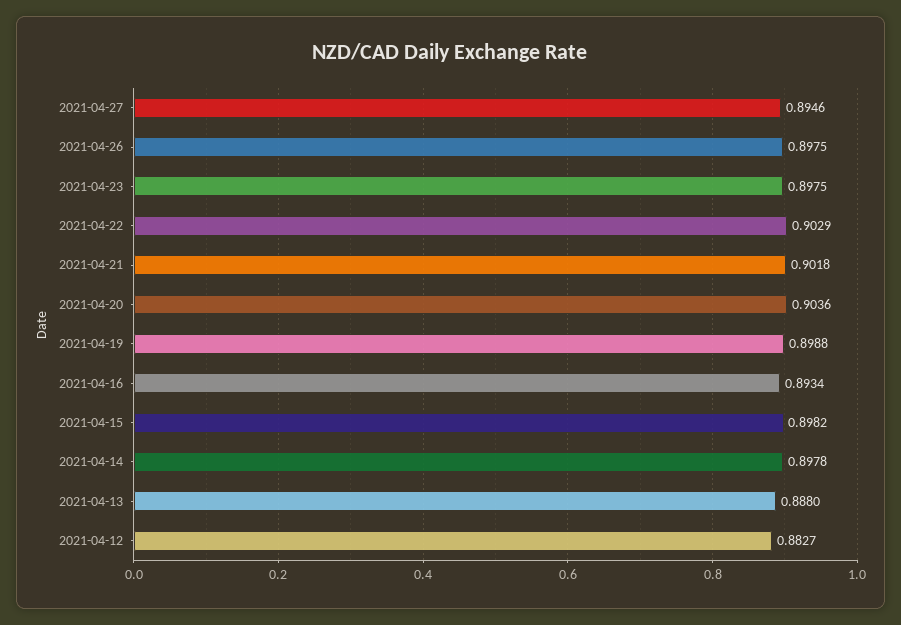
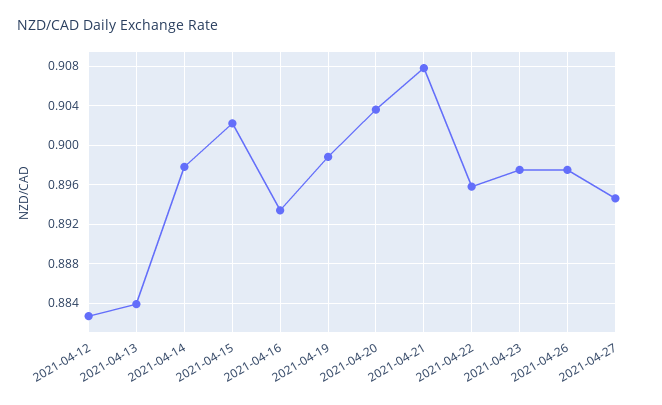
2021-04-22: 0.9029 -> 0.896
2021-04-21: 0.9018 -> 0.908
2021-04-15: 0.8982 -> 0.902
2021-04-13: 0.888 -> 0.884

